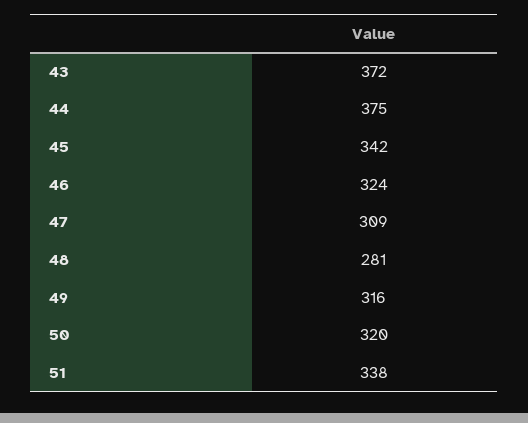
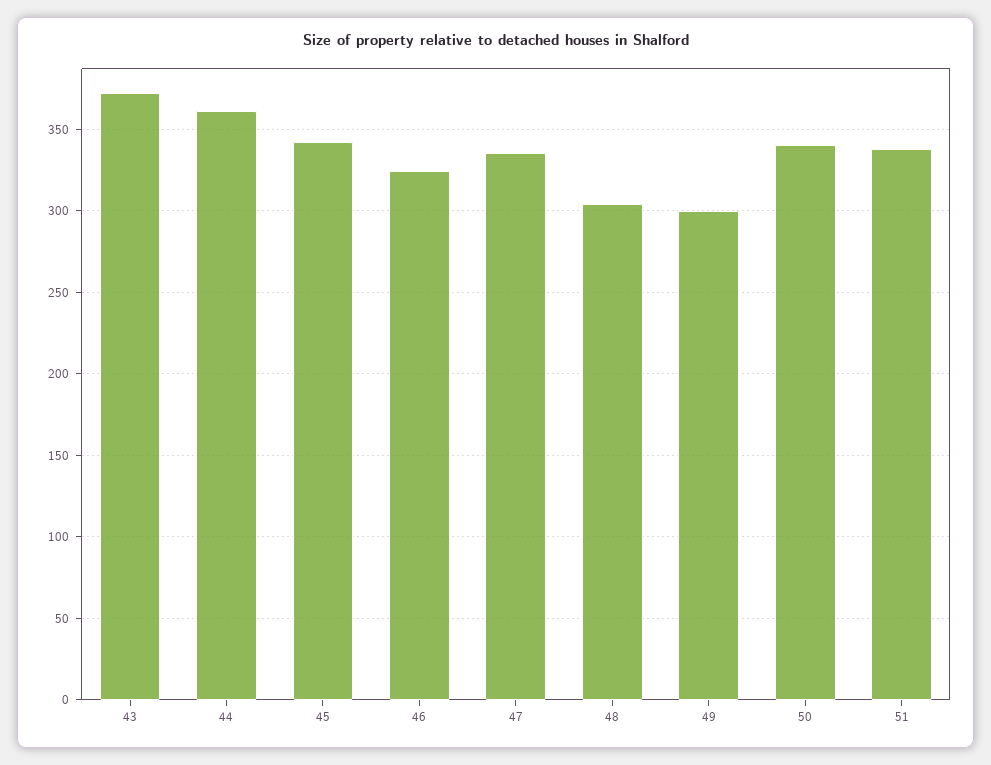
44: 375 -> 360
47: 309 -> 335
48: 281 -> 305
49: 316 -> 300
50: 320 -> 340

